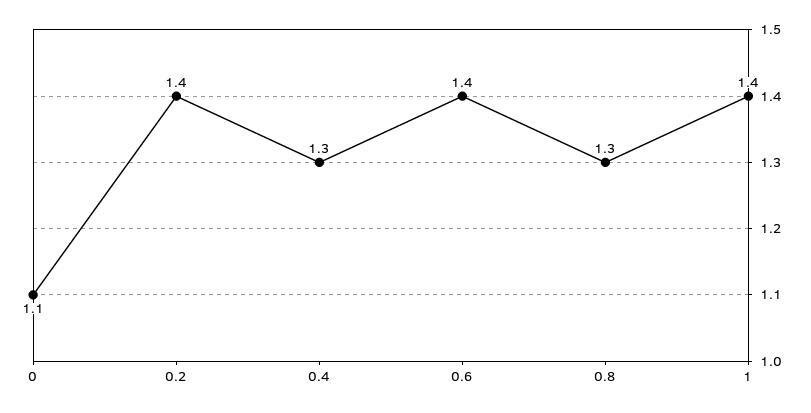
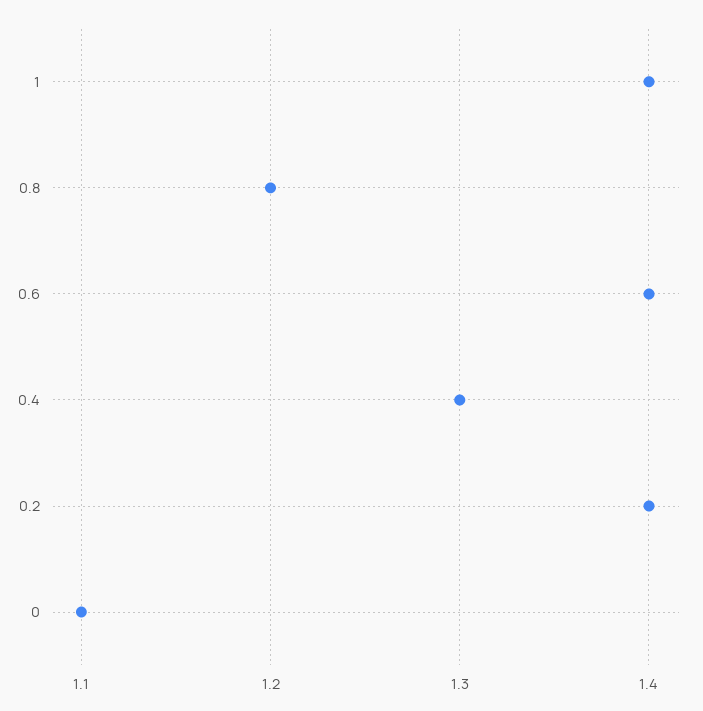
0.8: 1.3 -> 1.2

